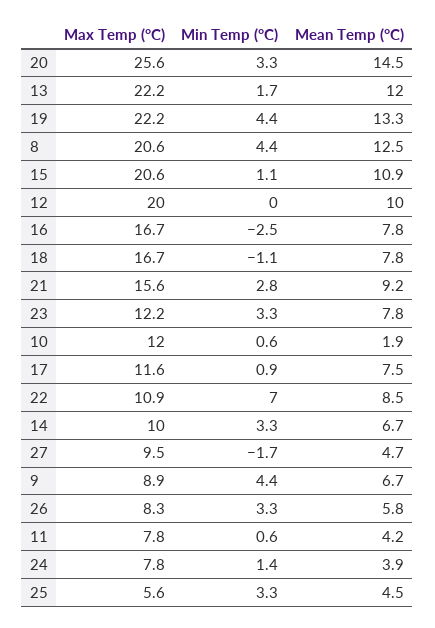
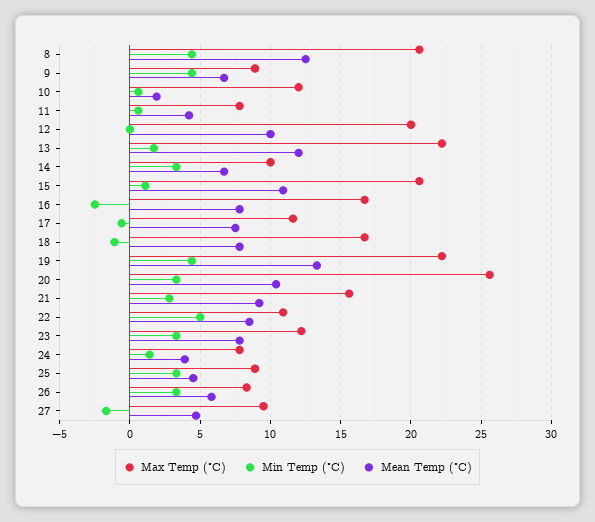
Mean Temp (°C), 20: 14.5 -> 10.5
Min Temp (°C), 17: 0.9 -> -0.5
Min Temp (°C), 22: 7 -> 5
Max Temp (°C), 25: 5.6 -> 9

